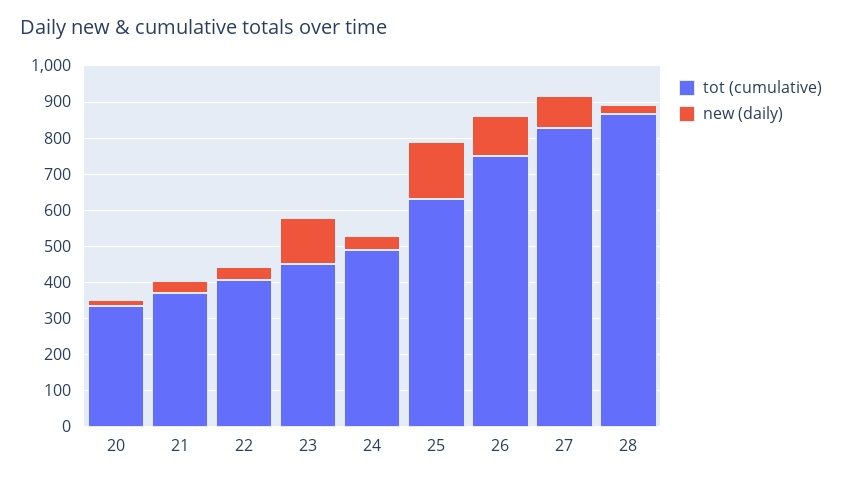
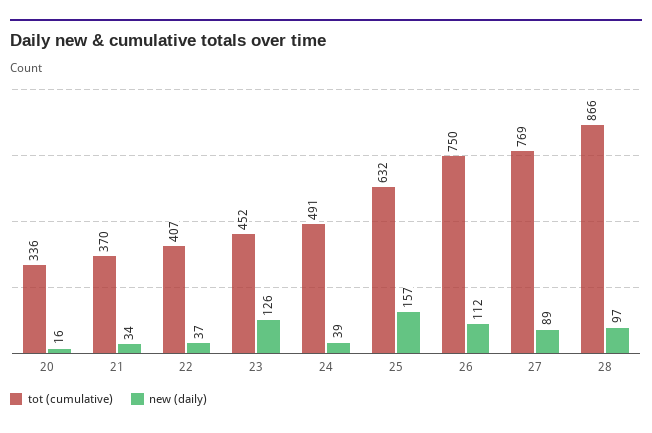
tot (cumulative), 27: 825 -> 769
new (daily), 28: 25 -> 97

